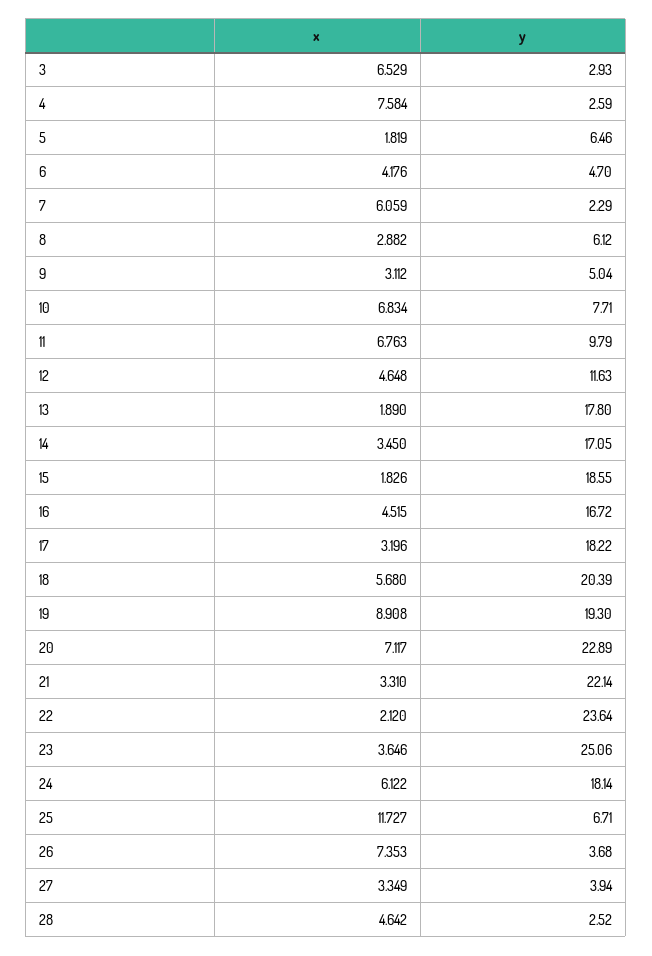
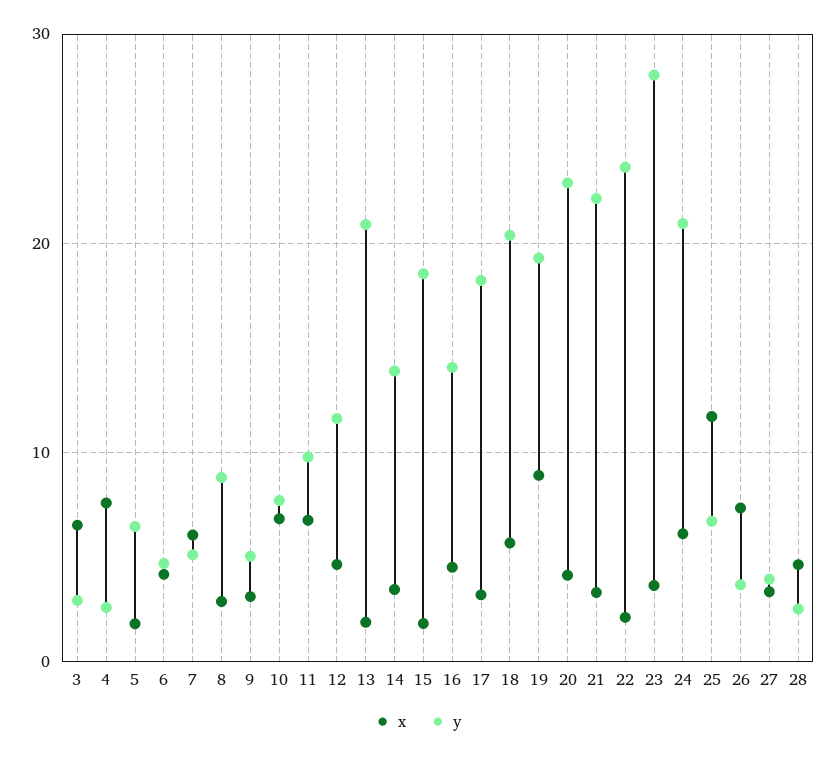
y, 7: 2.29 -> 5
y, 8: 6.12 -> 9
y, 13: 17.8 -> 21
y, 14: 17.05 -> 14
y, 16: 16.72 -> 14
x, 20: 7.117 -> 4
y, 23: 25.06 -> 28
y, 24: 18.14 -> 21

